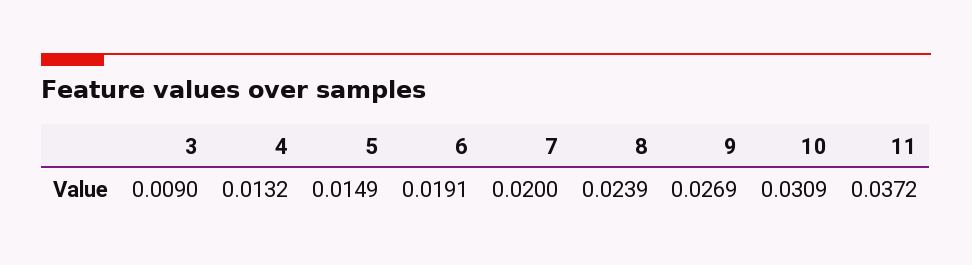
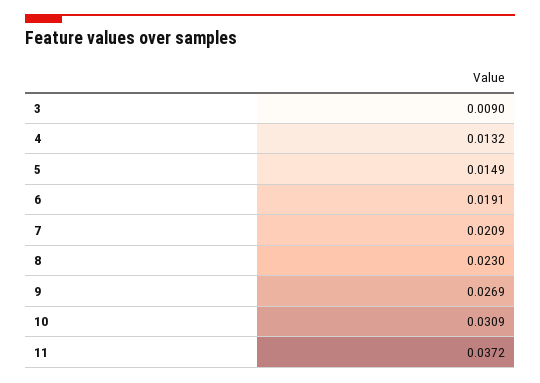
7: 0.02 -> 0.0209
8: 0.0239 -> 0.023

